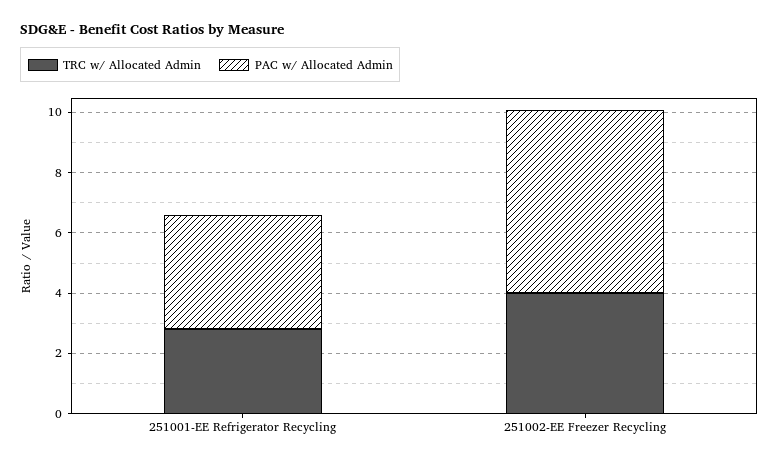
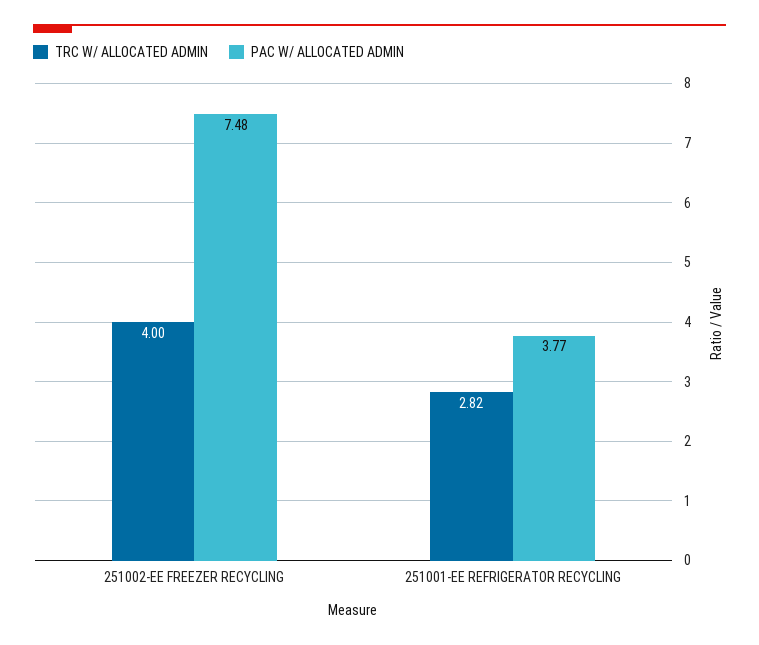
PAC w/ Allocated Admin, 251002-EE Freezer Recycling: 6 -> 7.48

